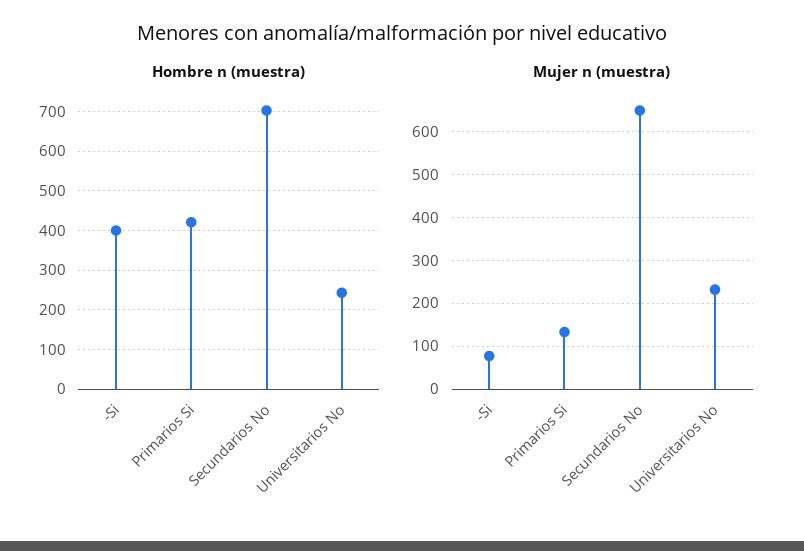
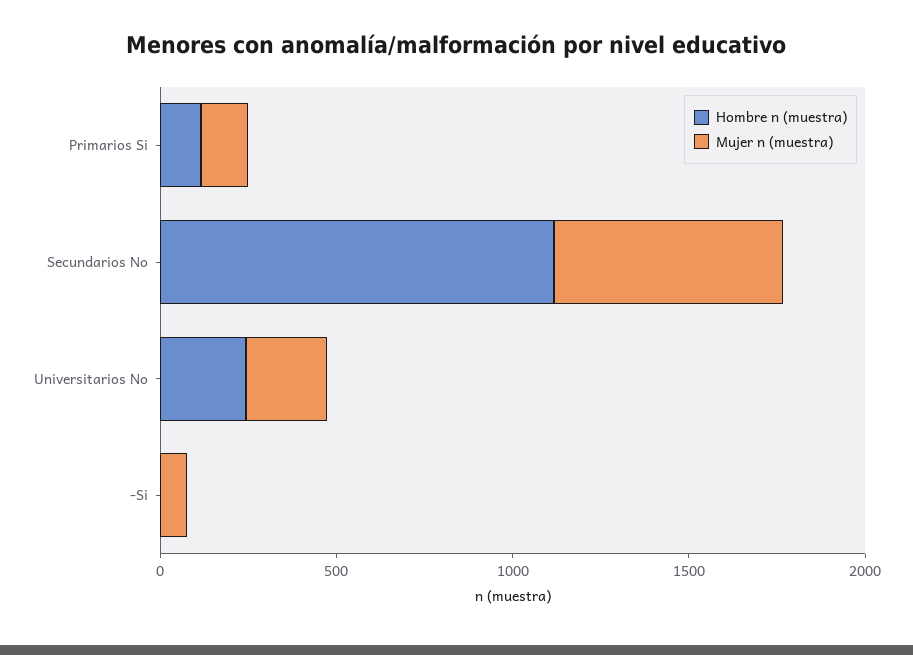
Hombre n (muestra), -Si: 400 -> 0
Hombre n (muestra), Primarios Si: 420 -> 100
Hombre n (muestra), Secundarios No: 700 -> 1100

